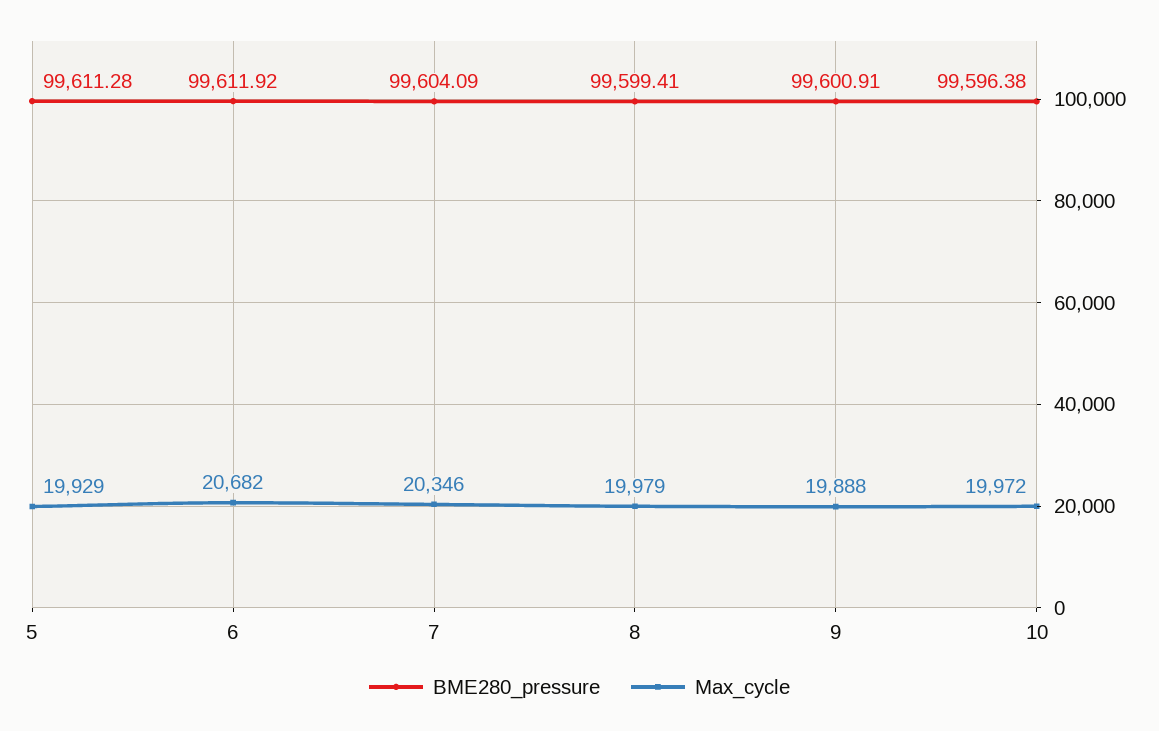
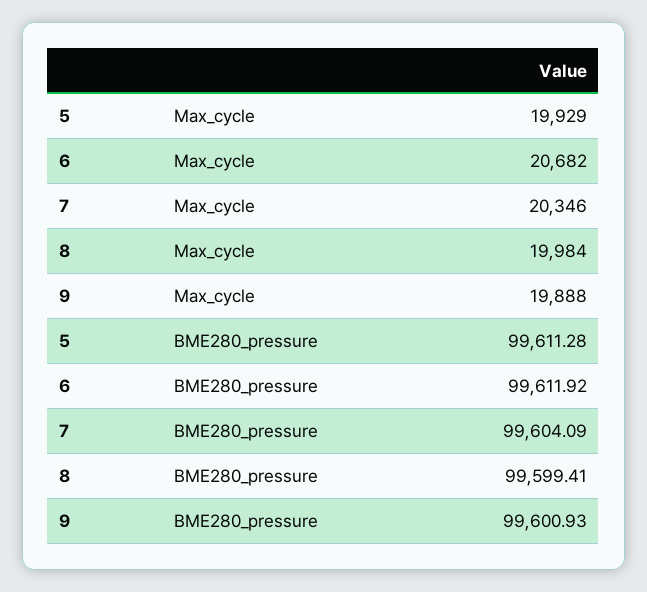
Max_cycle, 8: 19979 -> 19984
BME280_pressure, 9: 99600.91 -> 99600.93
BME280_pressure, 10: 99596.38 -> none
Max_cycle, 10: 19972 -> none

